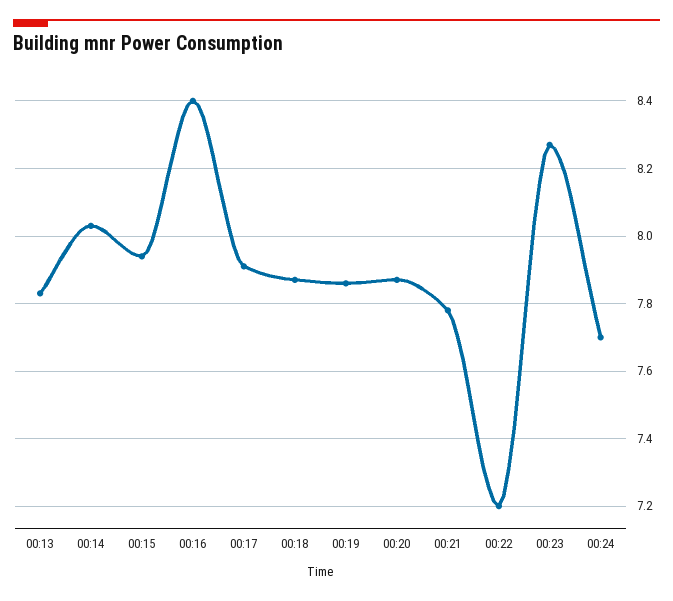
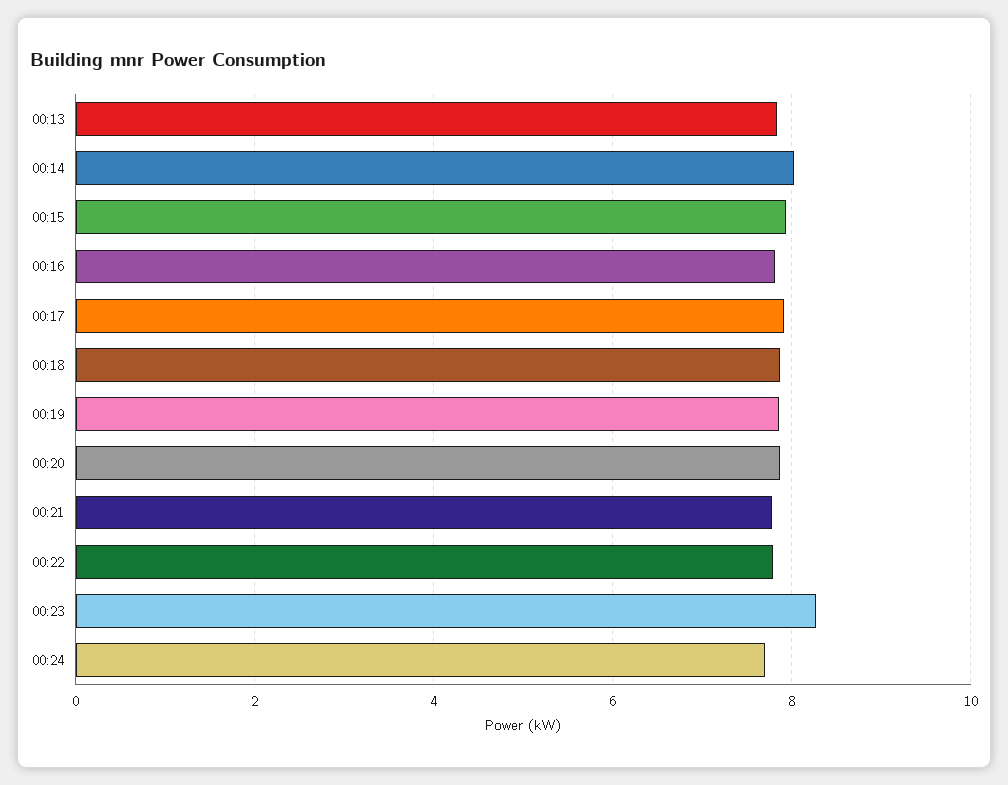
00:16: 8.4 -> 7.8
00:22: 7.2 -> 7.8

